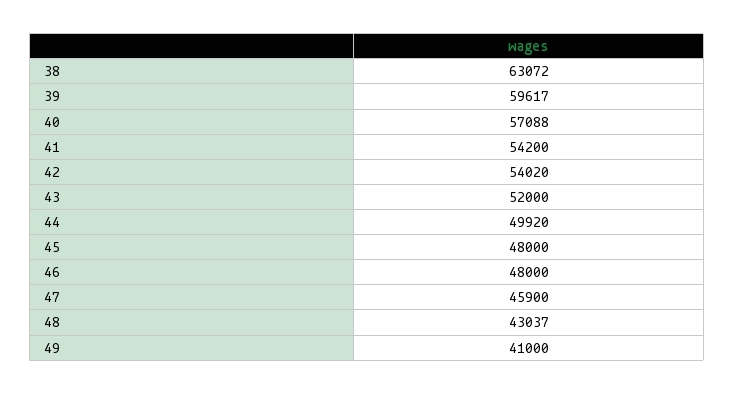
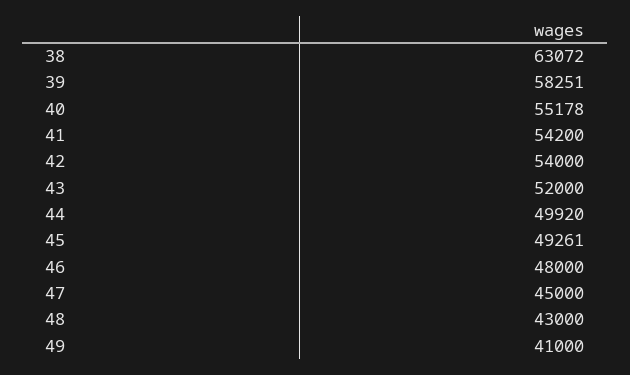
39: 59617 -> 58251
40: 57088 -> 55178
42: 54020 -> 54000
45: 48000 -> 49261
47: 45900 -> 45000
48: 43037 -> 43000

